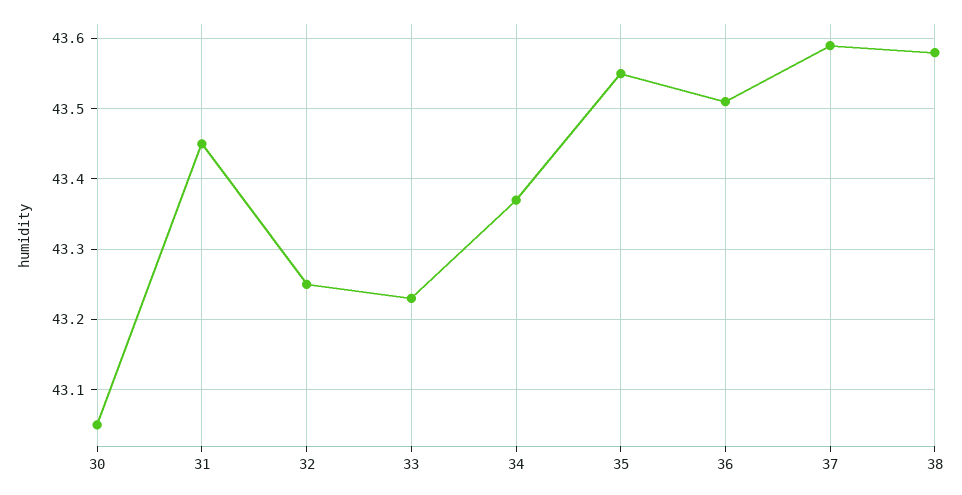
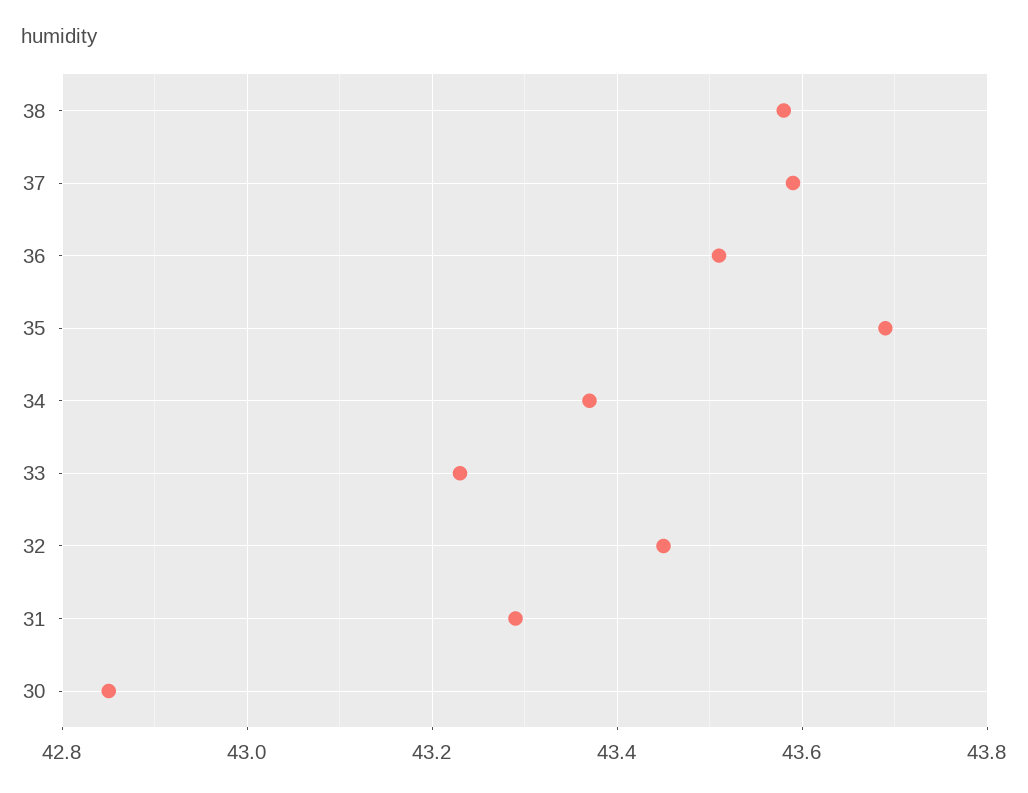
30: 43.05 -> 42.85
31: 43.45 -> 43.3
32: 43.25 -> 43.45
35: 43.55 -> 43.7

